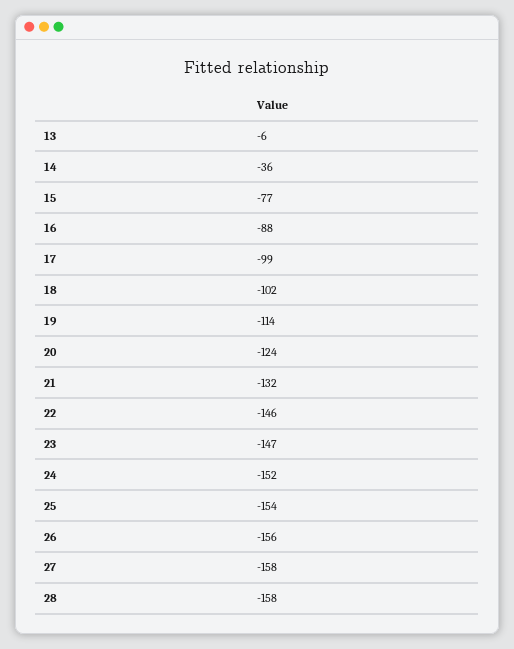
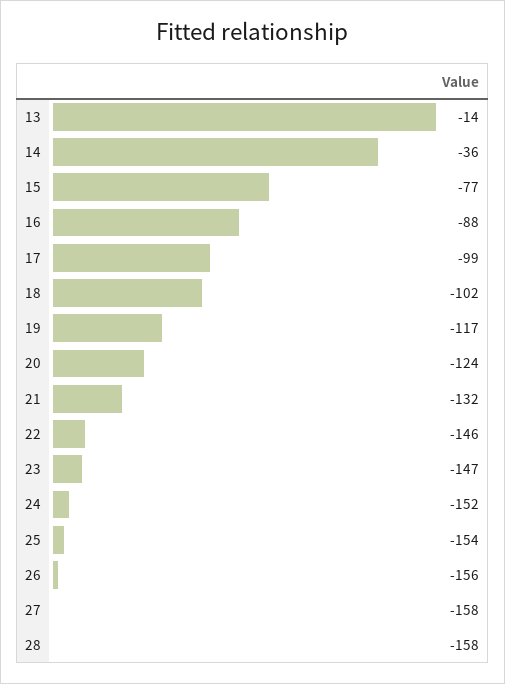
13: -6 -> -14
19: -114 -> -117

